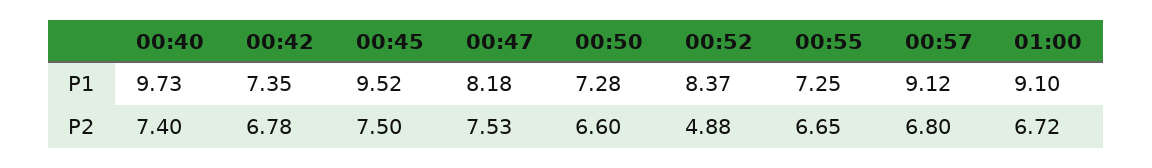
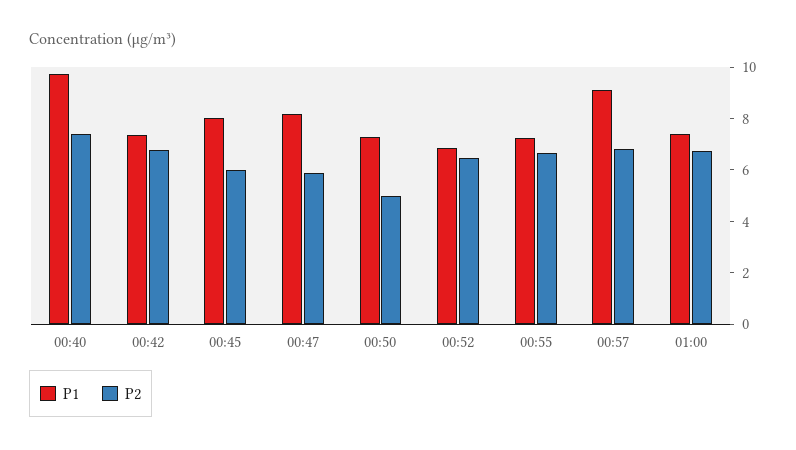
P1, 00:45: 9.52 -> 8
P1, 00:52: 8.37 -> 7
P1, 01:00: 9.1 -> 7.5
P2, 00:45: 7.5 -> 6
P2, 00:47: 7.53 -> 6
P2, 00:50: 6.6 -> 5
P2, 00:52: 4.88 -> 6.5

